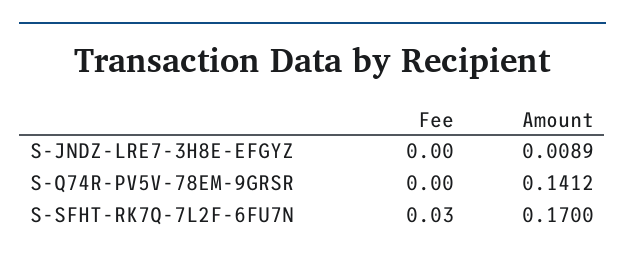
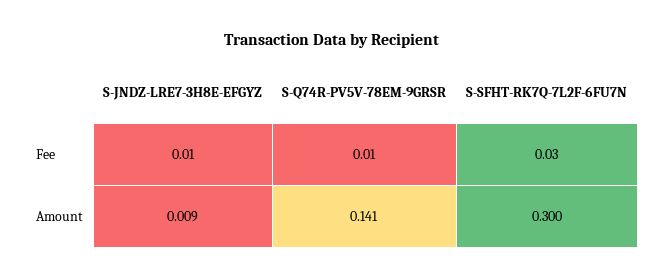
Fee, S-JNDZ-LRE7-3H8E-EFGYZ: 0 -> 0.01
Fee, S-Q74R-PV5V-78EM-9GRSR: 0 -> 0.01
Amount, S-SFHT-RK7Q-7L2F-6FU7N: 0.17 -> 0.3

